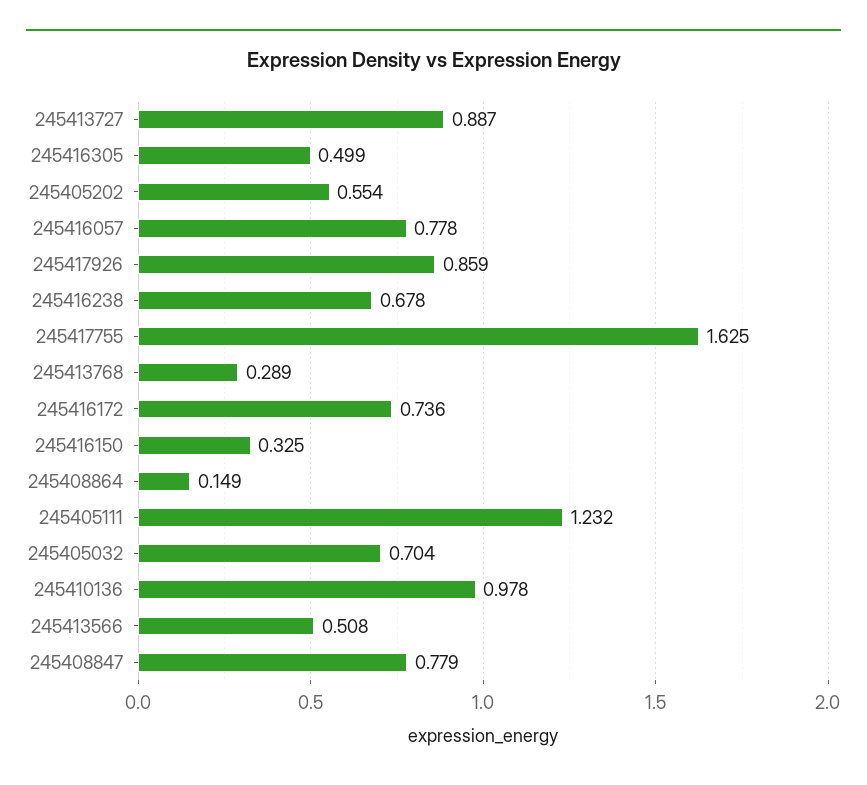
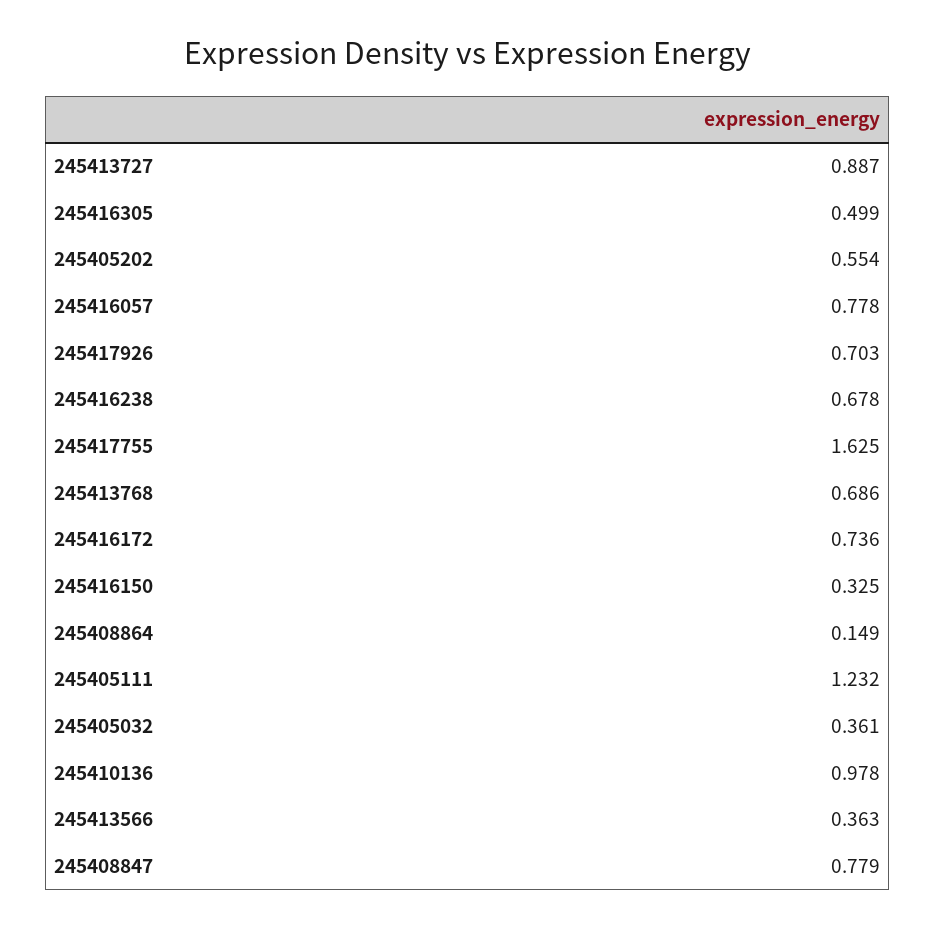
245417926: 0.859 -> 0.703
245413768: 0.289 -> 0.686
245405032: 0.704 -> 0.361
245413566: 0.508 -> 0.363

